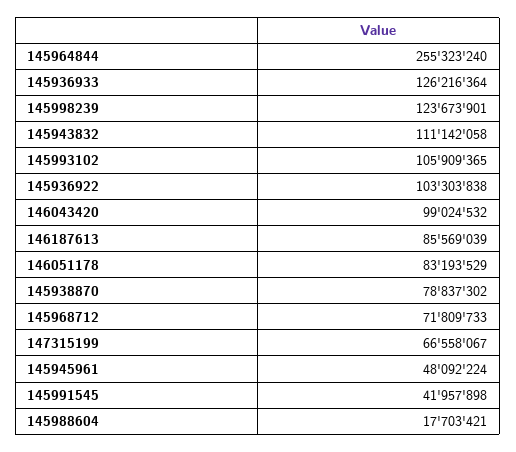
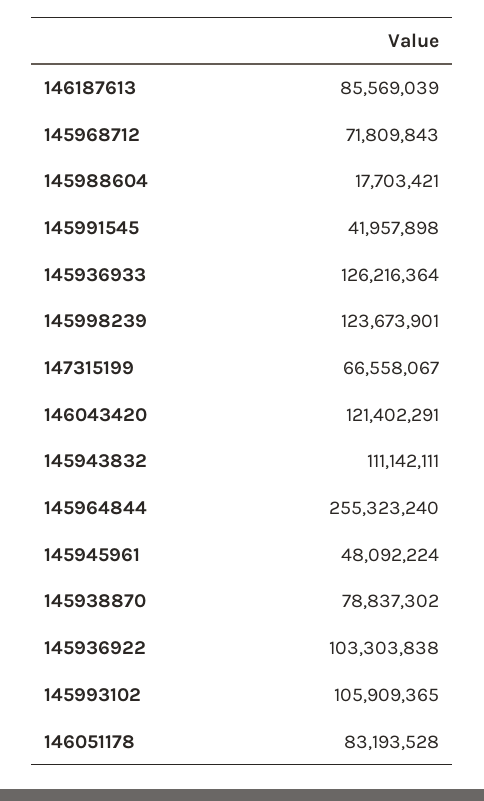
145943832: 111142058 -> 111142111
146043420: 99024532 -> 121402291
146051178: 83193529 -> 83193528
145968712: 71809733 -> 71809843

